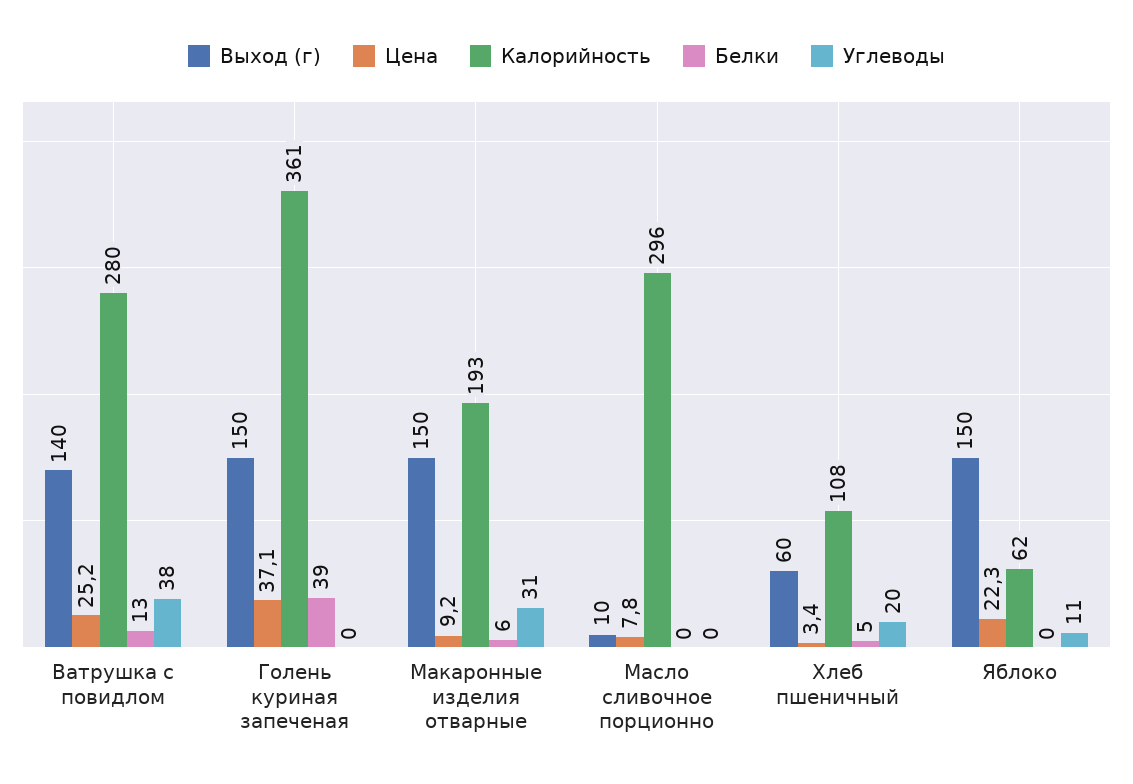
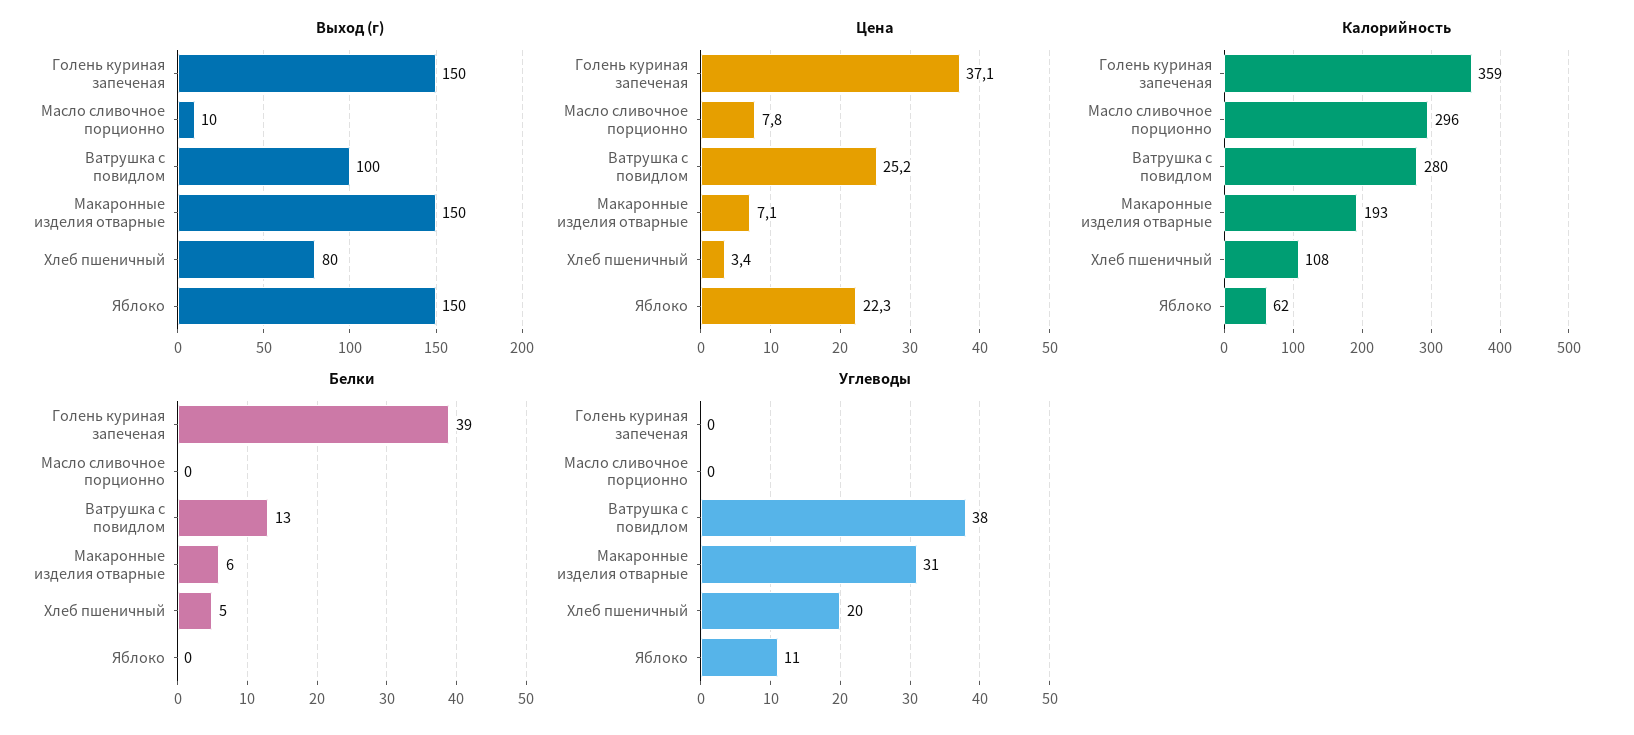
Выход (г), Ватрушка с повидлом: 140 -> 100
Калорийность, Голень куриная запеченая: 361 -> 359
Цена, Макаронные изделия отварные: 9.2 -> 7.1
Выход (г), Хлеб пшеничный: 60 -> 80

